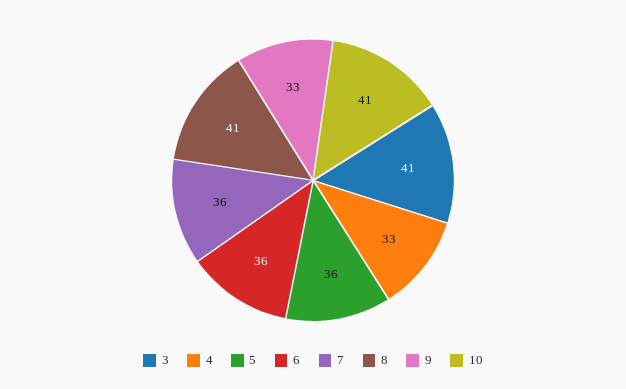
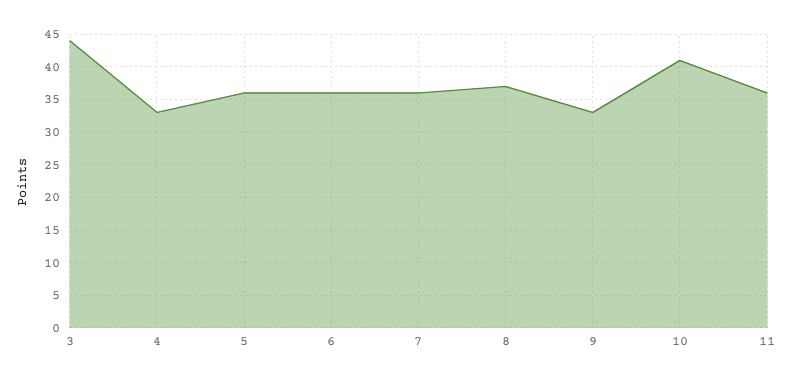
3: 41 -> 44
8: 41 -> 37
11: none -> 36

